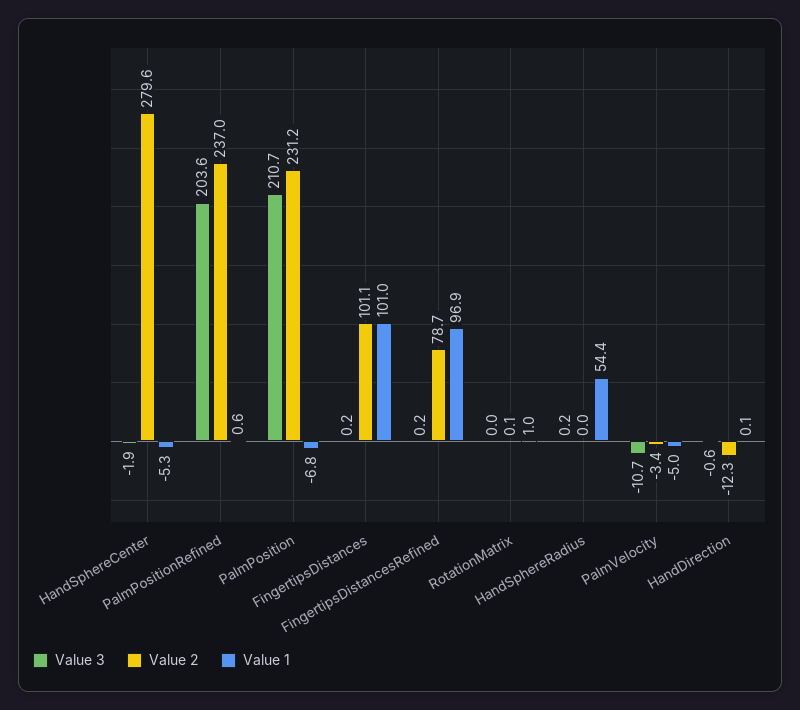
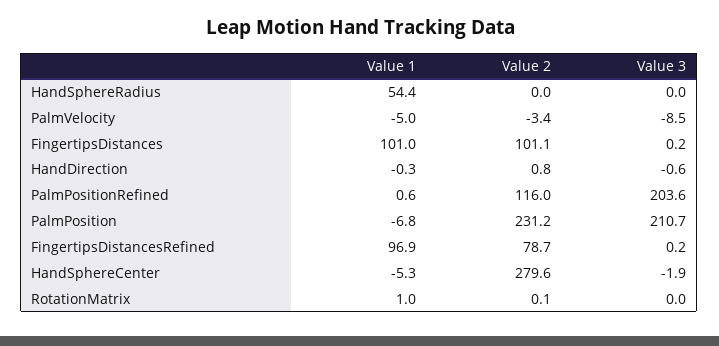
Value 2, PalmPositionRefined: 237 -> 116
Value 3, HandSphereRadius: 0.2 -> 0
Value 3, PalmVelocity: -10.7 -> -8.5
Value 2, HandDirection: -12.3 -> 0.8
Value 1, HandDirection: 0.1 -> -0.3

